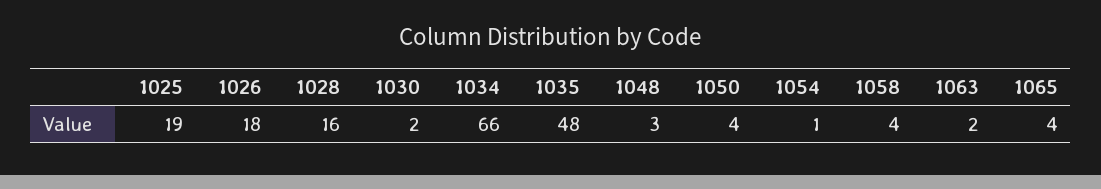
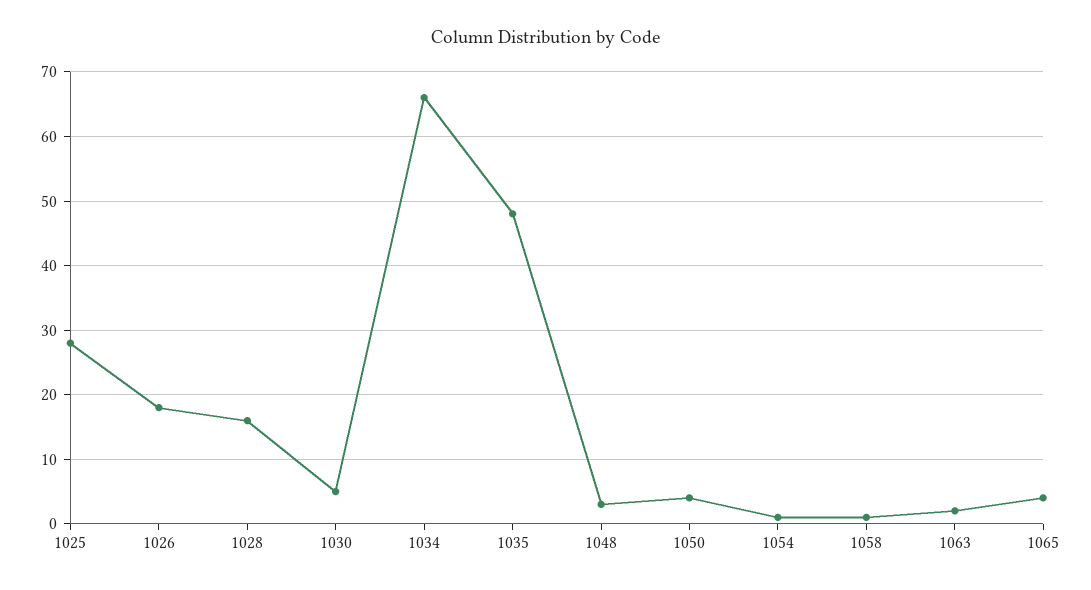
1025: 19 -> 28
1030: 2 -> 5
1058: 4 -> 1

